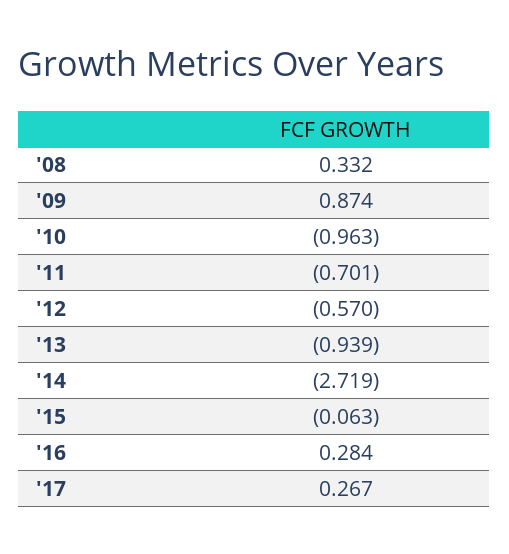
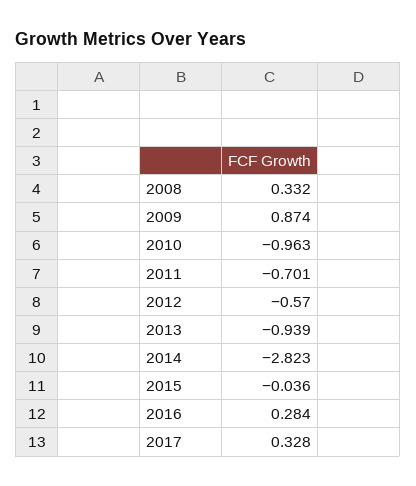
'14: -2.719 -> -2.823
'15: -0.063 -> -0.036
'17: 0.267 -> 0.328

